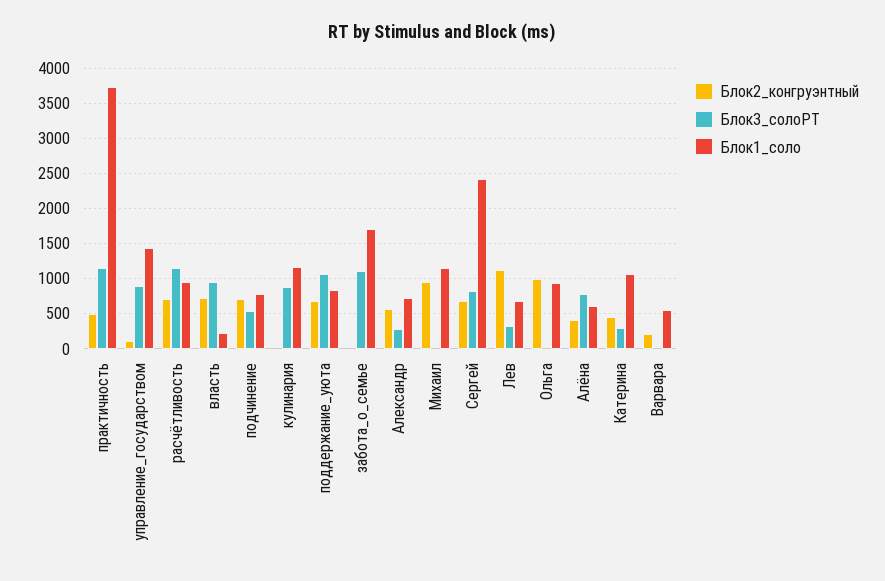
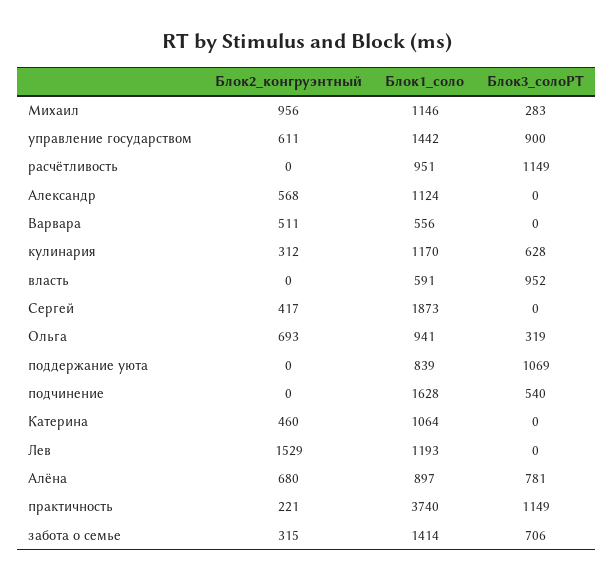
Блок2_конгруэнтный, практичность: 500 -> 221
Блок2_конгруэнтный, управление_государством: 100 -> 611
Блок2_конгруэнтный, расчётливость: 700 -> 0
Блок2_конгруэнтный, власть: 700 -> 0
Блок1_соло, власть: 200 -> 591
Блок2_конгруэнтный, подчинение: 700 -> 0
Блок1_соло, подчинение: 800 -> 1628
Блок2_конгруэнтный, кулинария: 0 -> 312
Блок3_солоРТ, кулинария: 900 -> 628
Блок2_конгруэнтный, поддержание_уюта: 700 -> 0
Блок2_конгруэнтный, забота_о_семье: 0 -> 315
Блок3_солоРТ, забота_о_семье: 1100 -> 706
Блок1_соло, забота_о_семье: 1700 -> 1414
Блок3_солоРТ, Александр: 300 -> 0
Блок1_соло, Александр: 700 -> 1124
Блок3_солоРТ, Михаил: 0 -> 283
Блок2_конгруэнтный, Сергей: 700 -> 417
Блок3_солоРТ, Сергей: 800 -> 0
Блок1_соло, Сергей: 2400 -> 1873
Блок2_конгруэнтный, Лев: 1100 -> 1529
Блок3_солоРТ, Лев: 300 -> 0
Блок1_соло, Лев: 700 -> 1193
Блок2_конгруэнтный, Ольга: 1000 -> 693
Блок3_солоРТ, Ольга: 0 -> 319
Блок2_конгруэнтный, Алёна: 400 -> 680
Блок1_соло, Алёна: 600 -> 897
Блок3_солоРТ, Катерина: 300 -> 0
Блок2_конгруэнтный, Варвара: 200 -> 511

